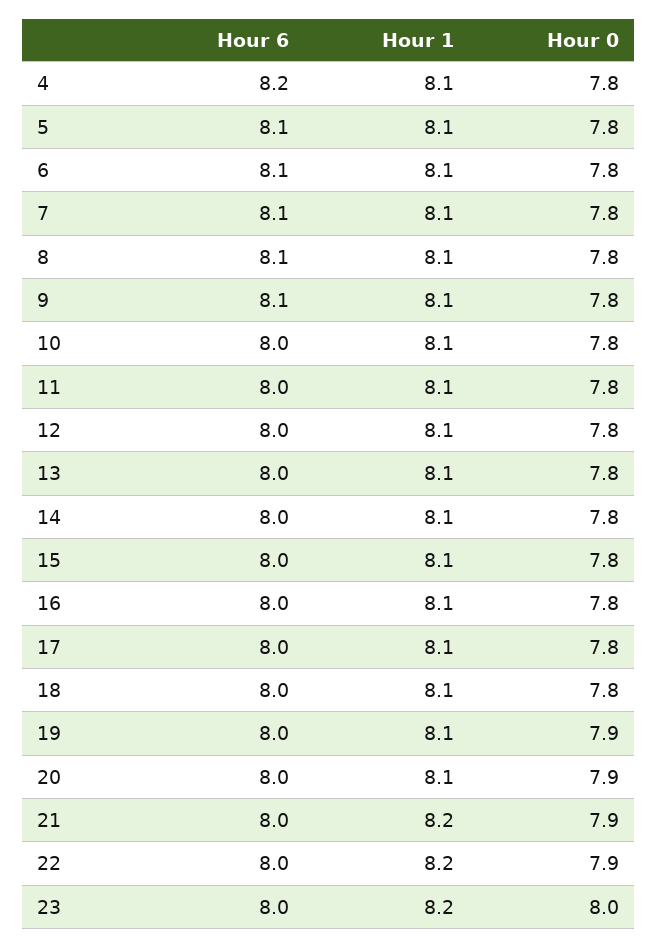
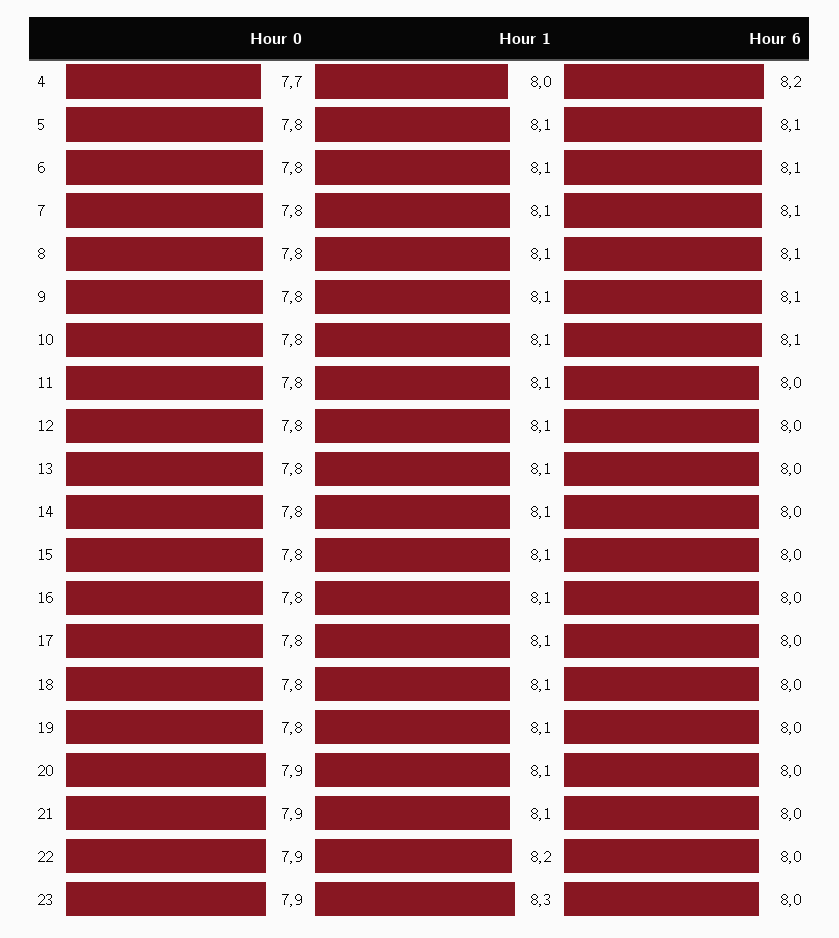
Hour 1, 4: 8.1 -> 8
Hour 0, 4: 7.8 -> 7.7
Hour 6, 10: 8 -> 8.1
Hour 0, 19: 7.9 -> 7.8
Hour 1, 21: 8.2 -> 8.1
Hour 1, 23: 8.2 -> 8.3
Hour 0, 23: 8 -> 7.9

